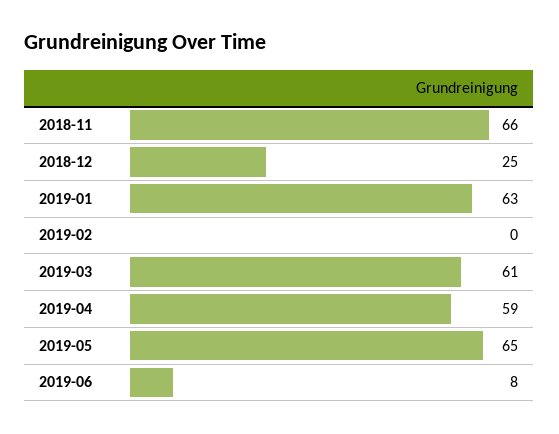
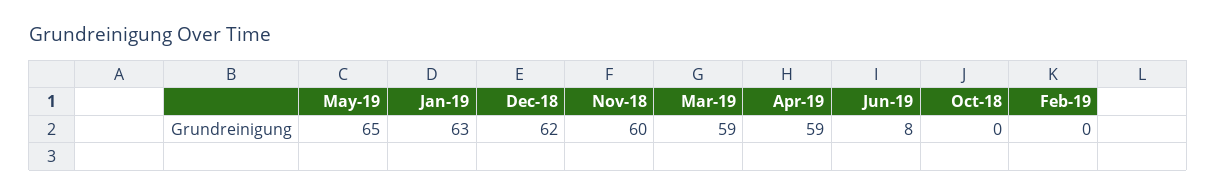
2018-11: 66 -> 60
2018-12: 25 -> 62
2019-03: 61 -> 59
Oct-18: none -> 0

